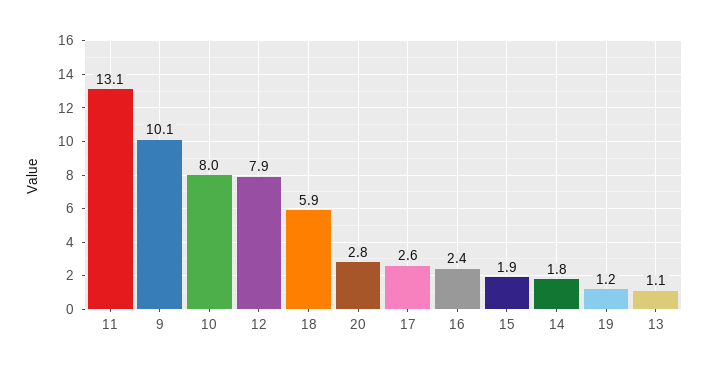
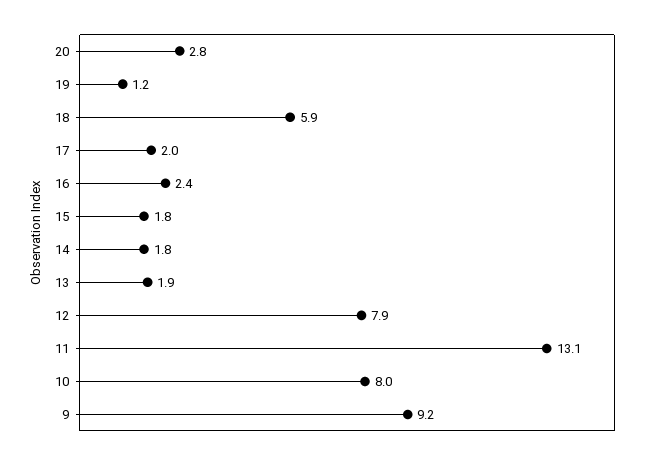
9: 10.1 -> 9.2
17: 2.6 -> 2
15: 1.9 -> 1.8
13: 1.1 -> 1.9

